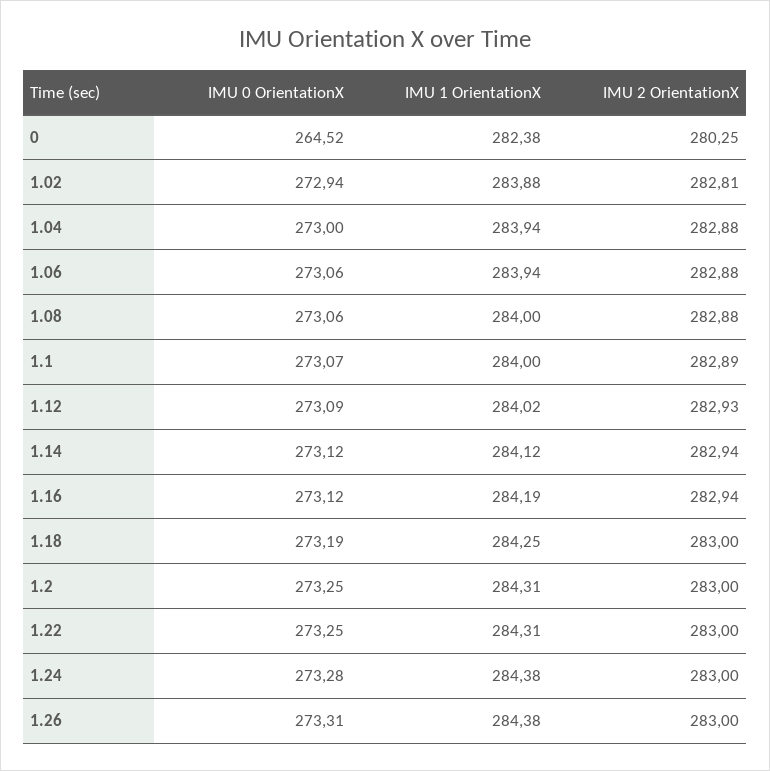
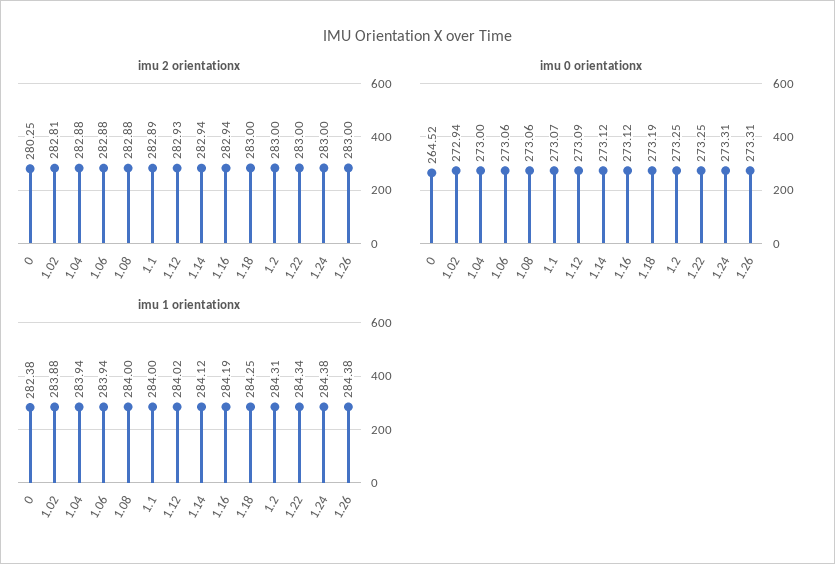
IMU 1 OrientationX, 1.22: 284.31 -> 284.34
IMU 0 OrientationX, 1.24: 273.28 -> 273.31

